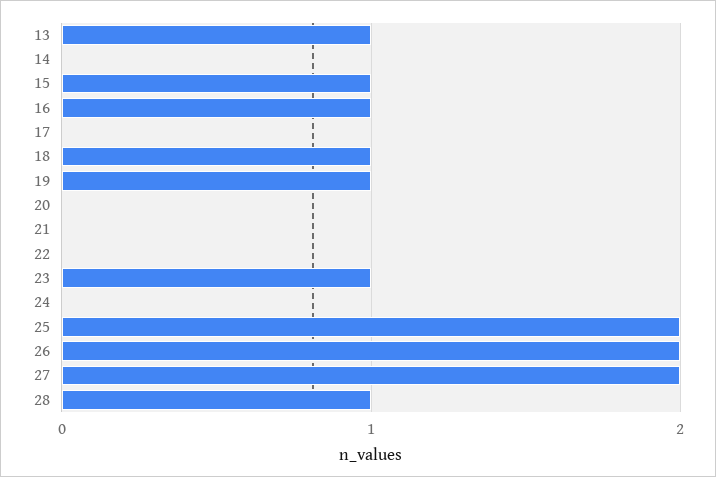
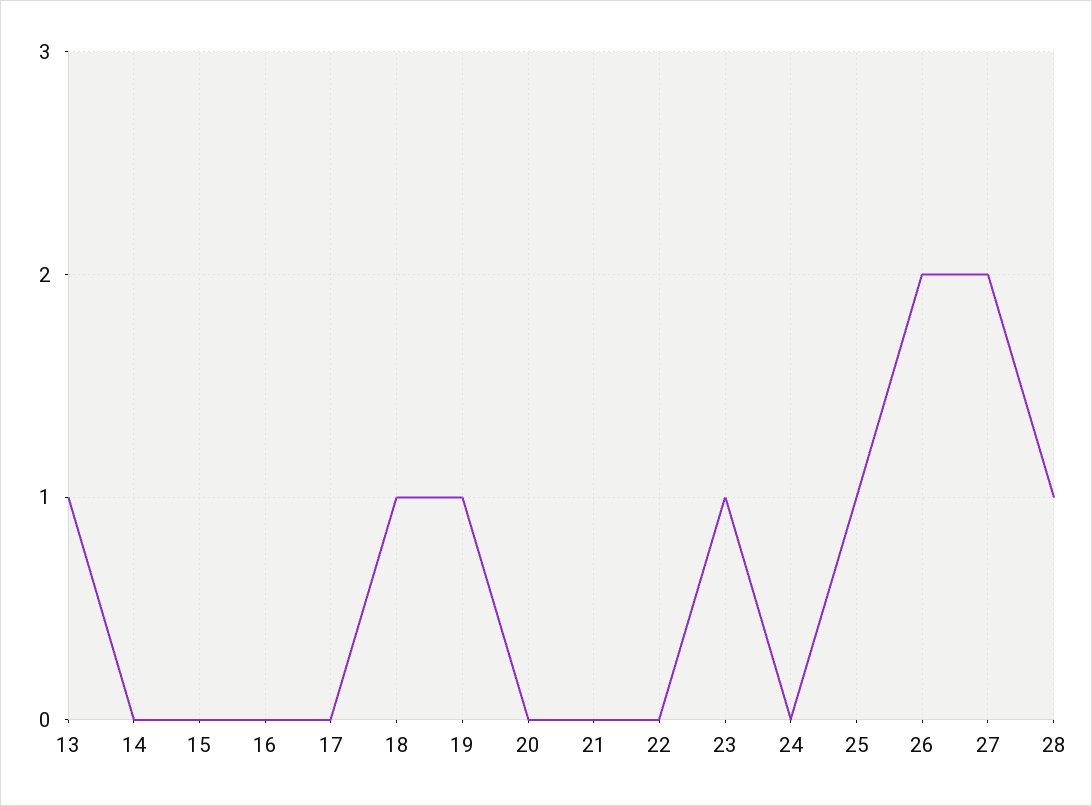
15: 1 -> 0
16: 1 -> 0
25: 2 -> 1

